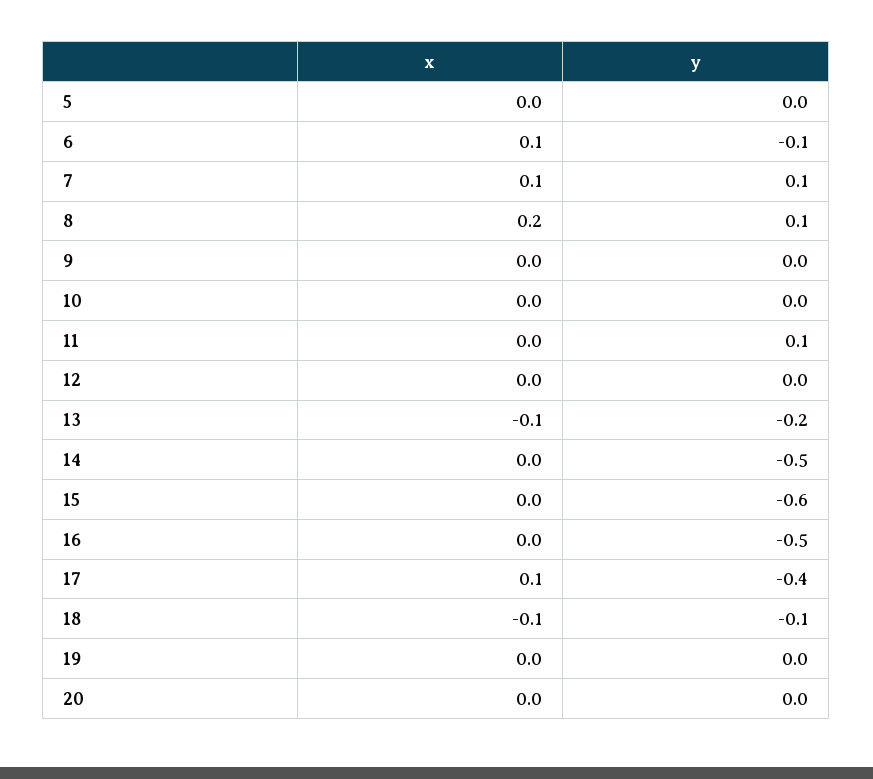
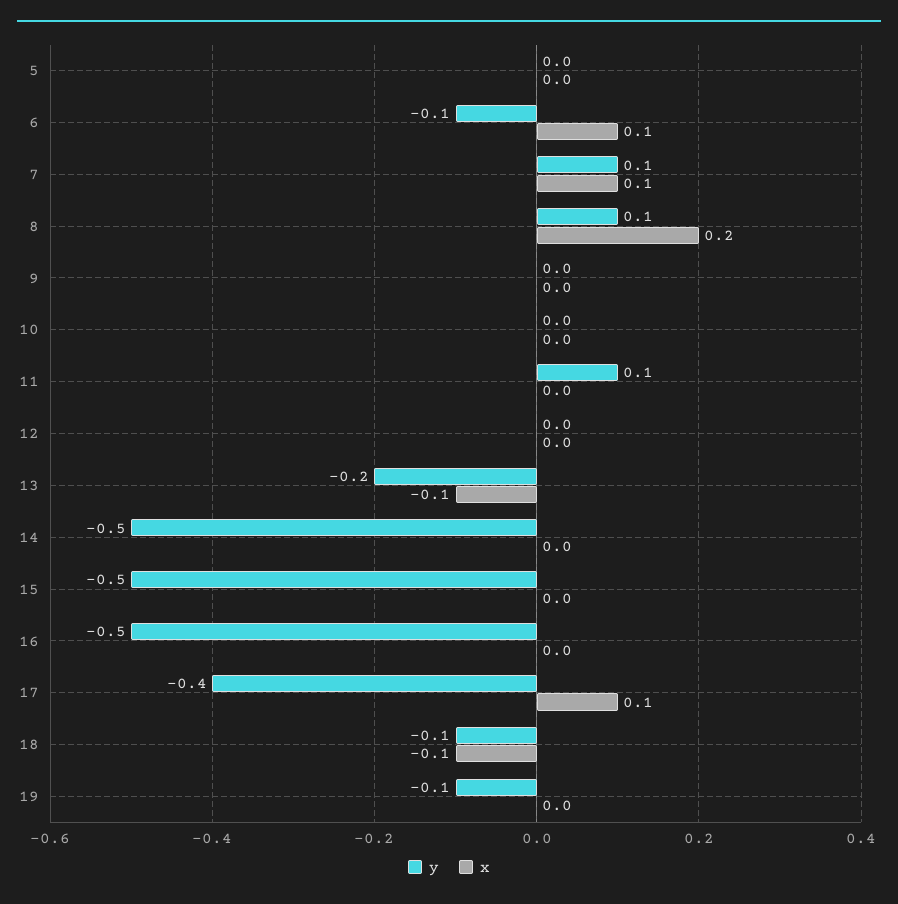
y, 15: -0.6 -> -0.5
y, 19: 0 -> -0.1
x, 20: 0 -> none
y, 20: 0 -> none

